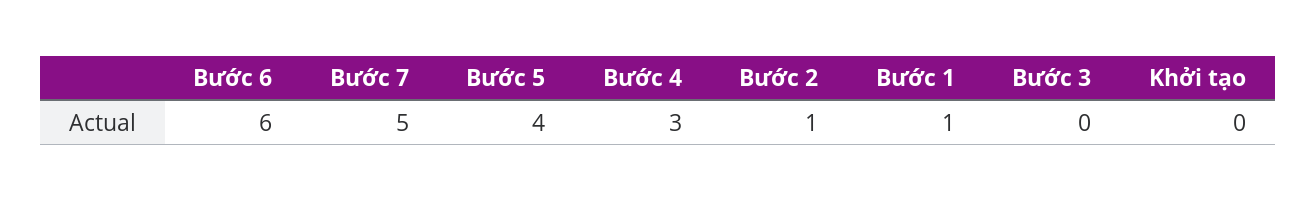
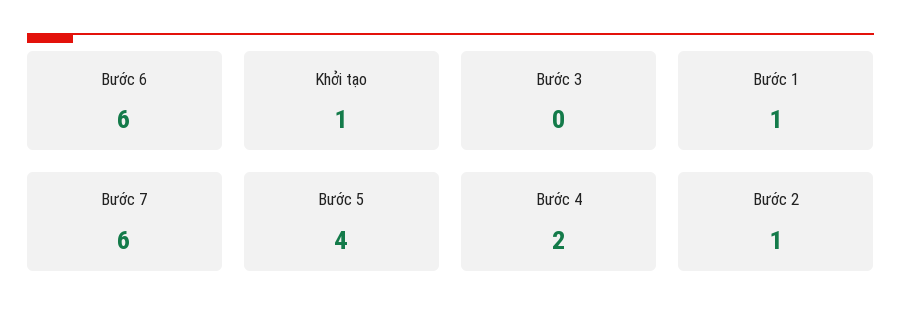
Bước 7: 5 -> 6
Bước 4: 3 -> 2
Khởi tạo: 0 -> 1

